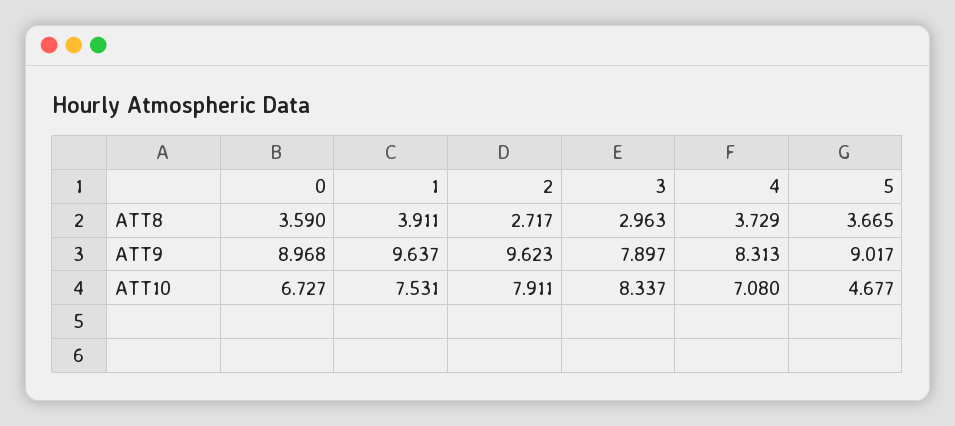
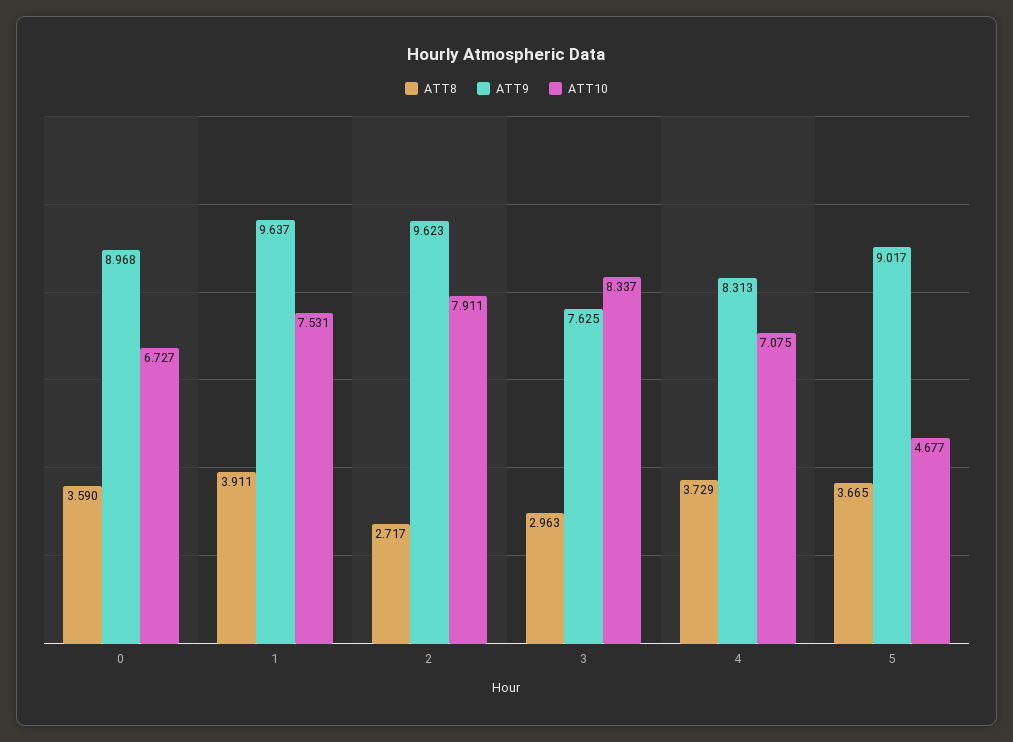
ATT9, 3: 7.897 -> 7.625
ATT10, 4: 7.08 -> 7.075

